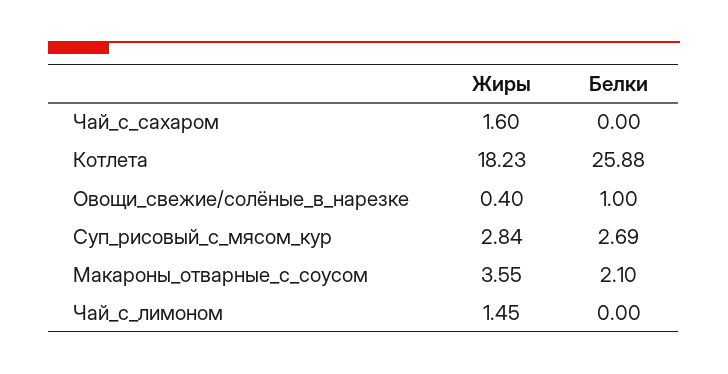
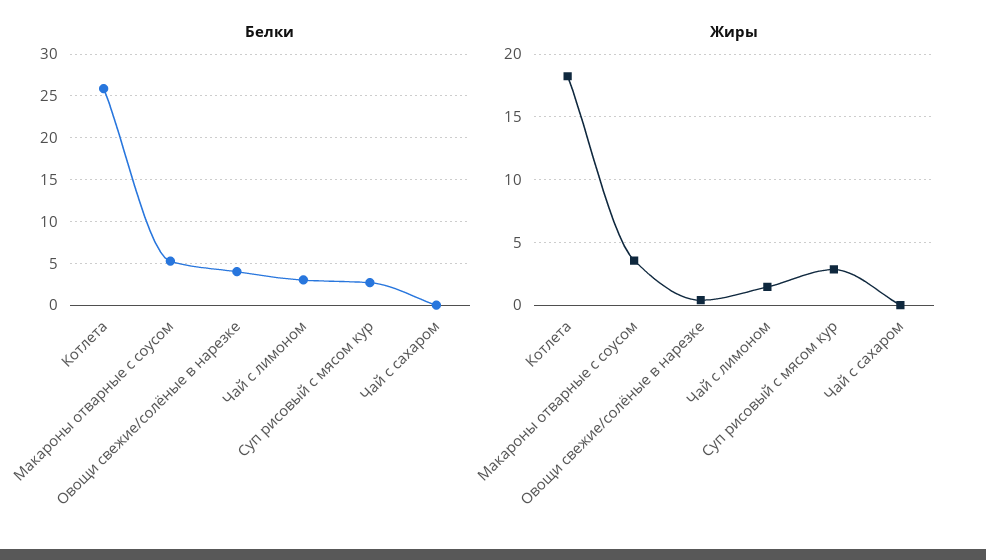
Жиры, Чай_с_сахаром: 1.6 -> 0
Белки, Овощи_свежие/солёные_в_нарезке: 1 -> 4
Белки, Макароны_отварные_с_соусом: 2.1 -> 5
Белки, Чай_с_лимоном: 0 -> 3

